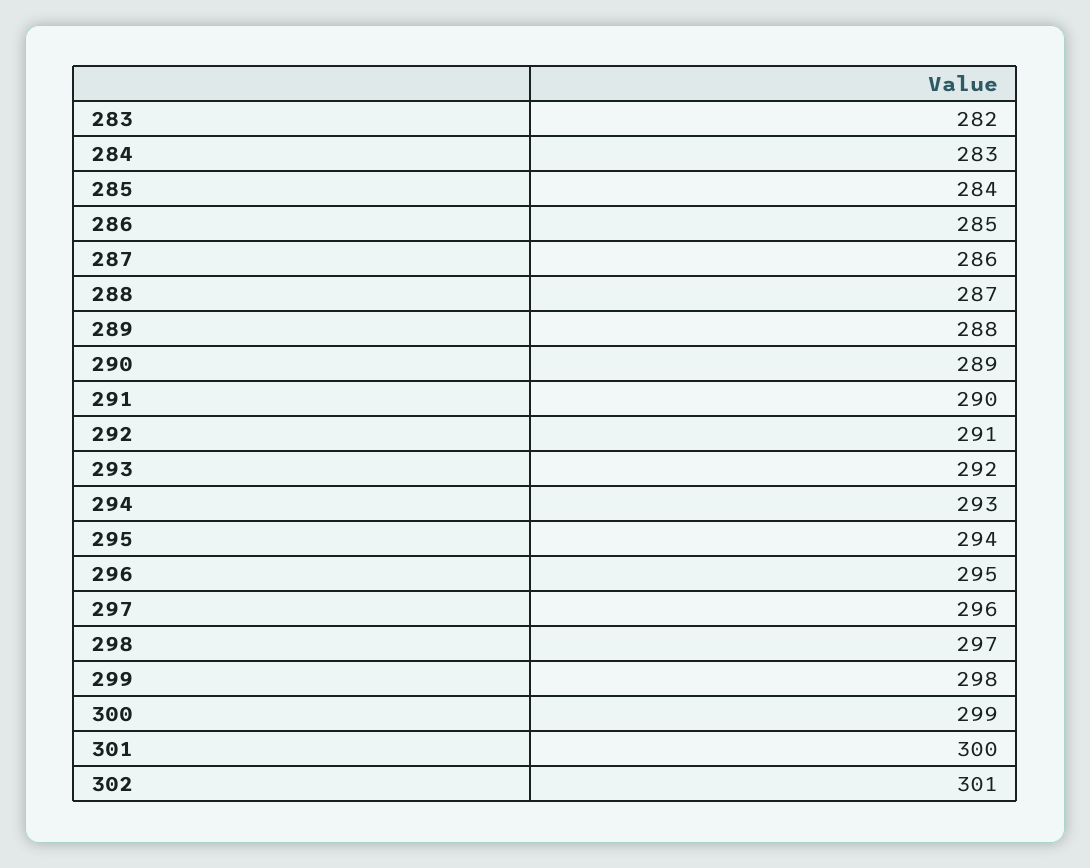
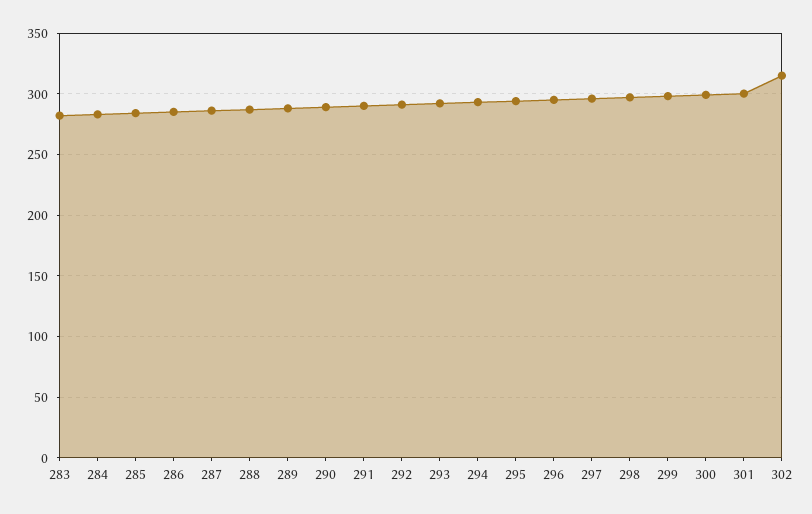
302: 301 -> 315

